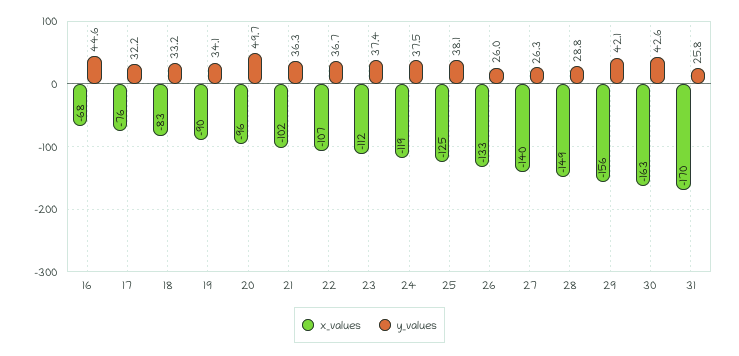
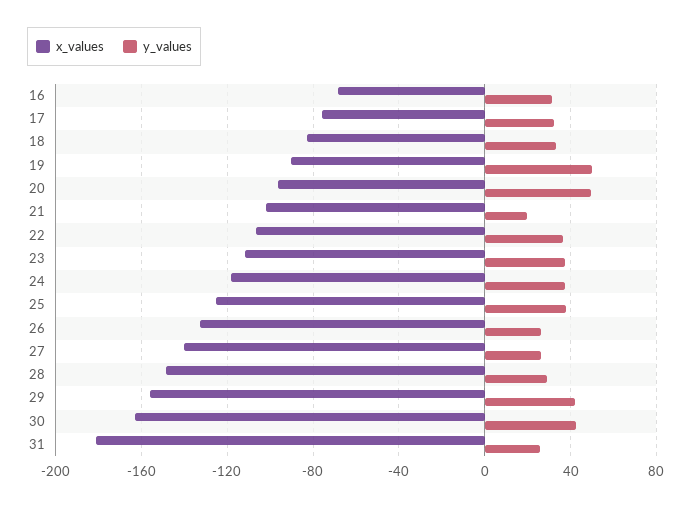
y_values, 16: 44.6 -> 30
y_values, 19: 34.1 -> 50
y_values, 21: 36.3 -> 20
x_values, 31: -170 -> -180

